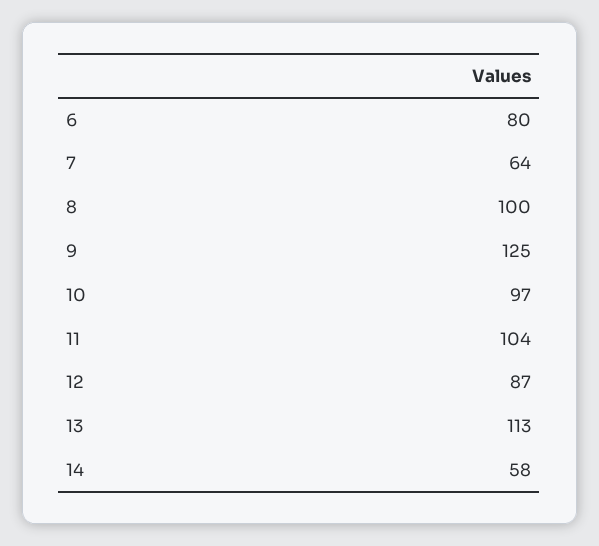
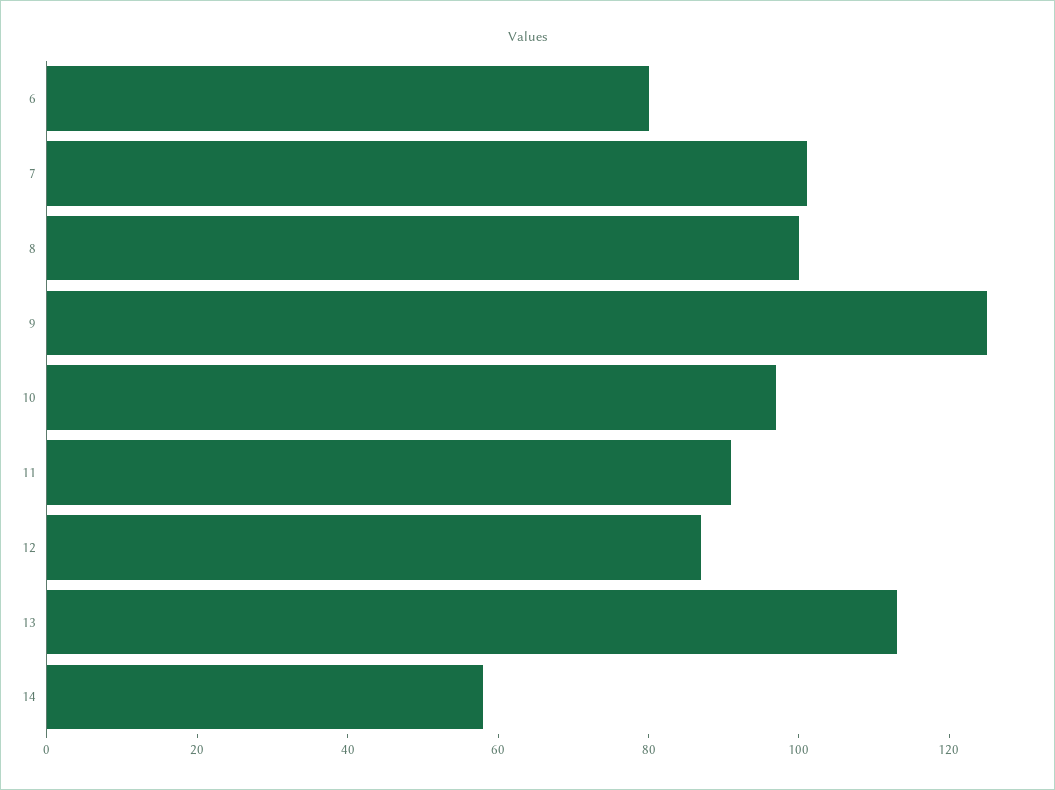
7: 64 -> 100
11: 104 -> 90

